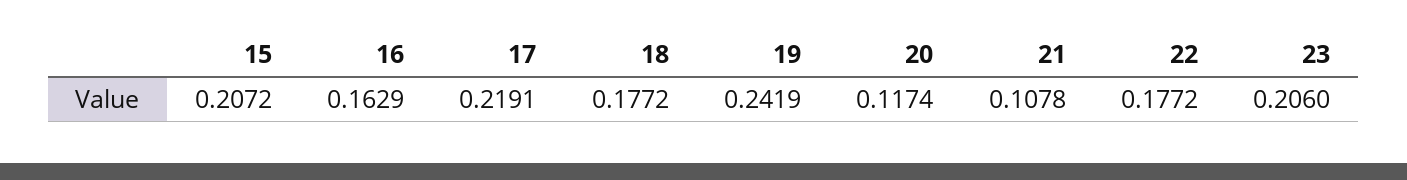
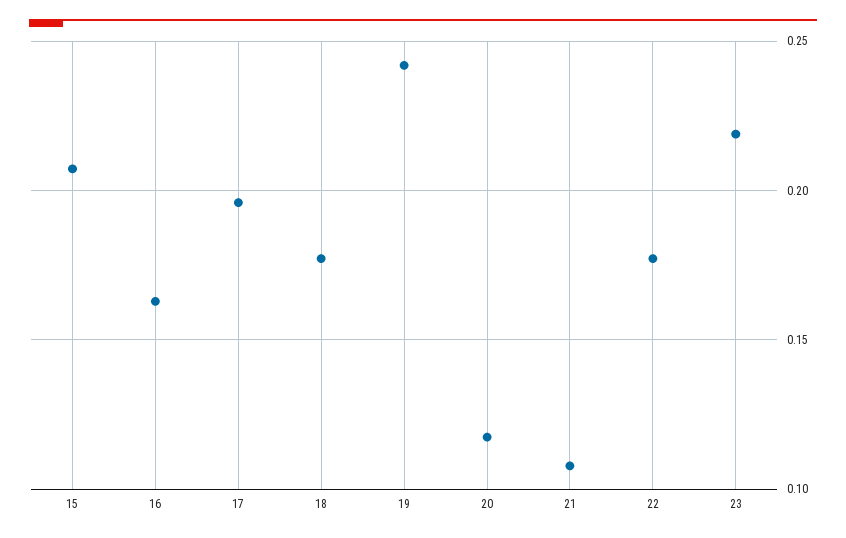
17: 0.2191 -> 0.195
23: 0.206 -> 0.22

